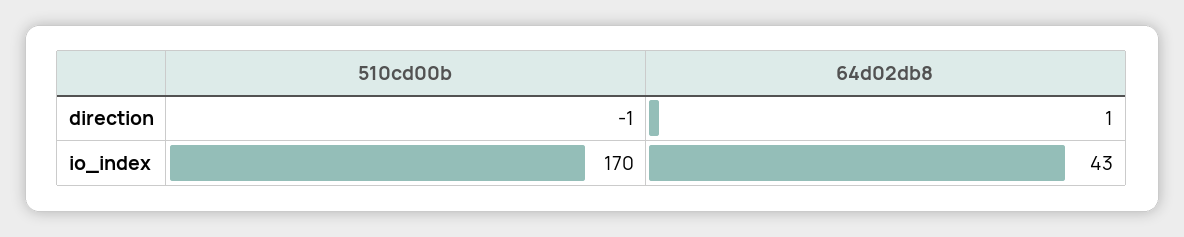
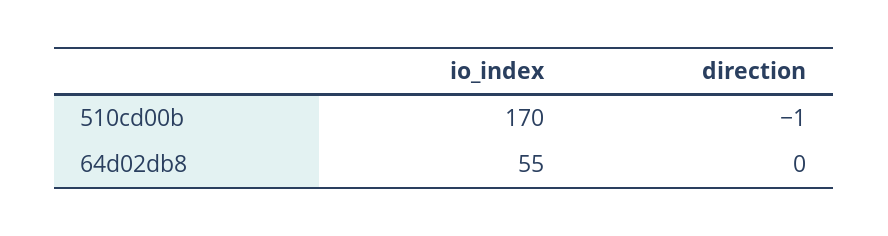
64d02db8, direction: 1 -> 0
64d02db8, io_index: 43 -> 55

